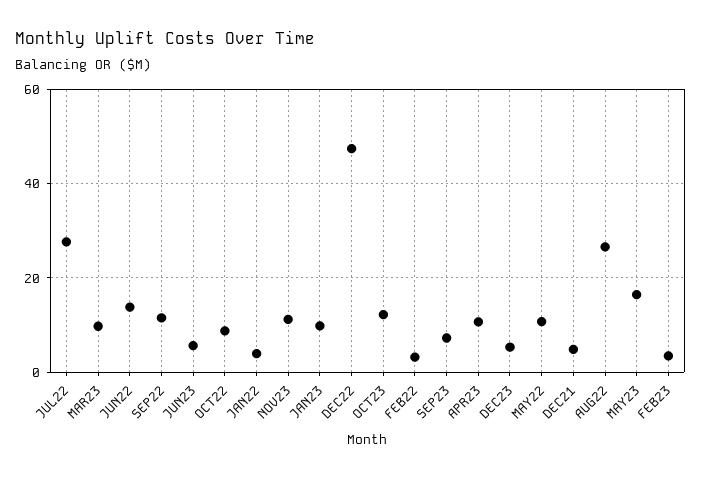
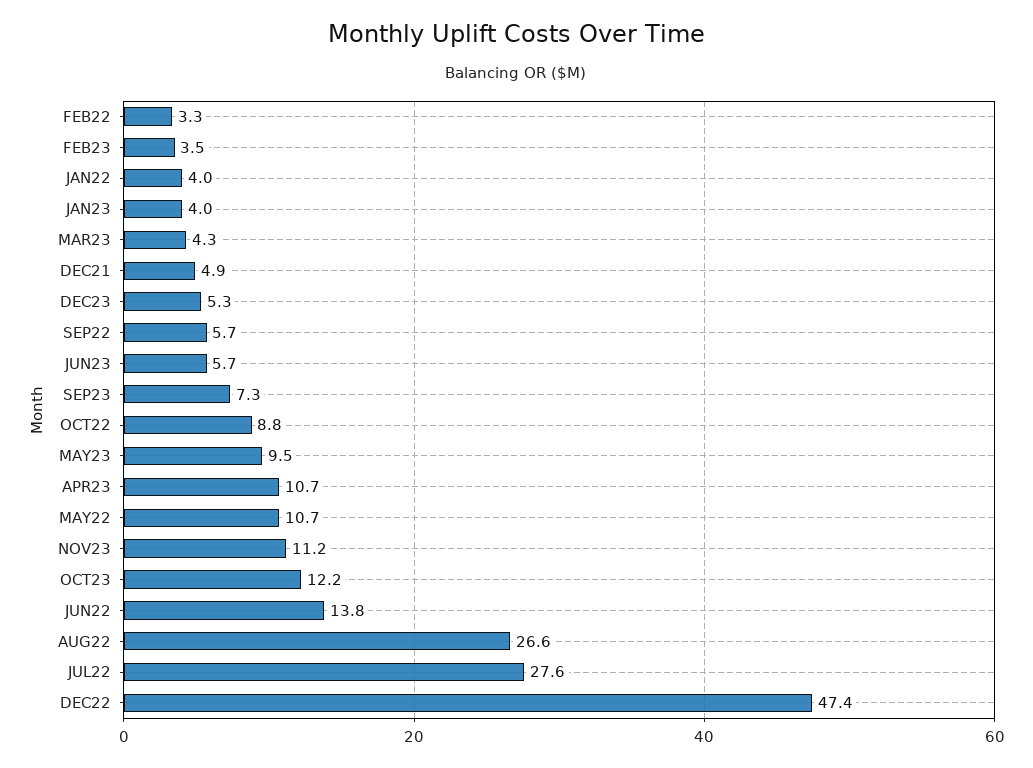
MAR23: 10 -> 4.3
SEP22: 12 -> 5.7
JAN23: 10 -> 4
MAY23: 16 -> 9.5

